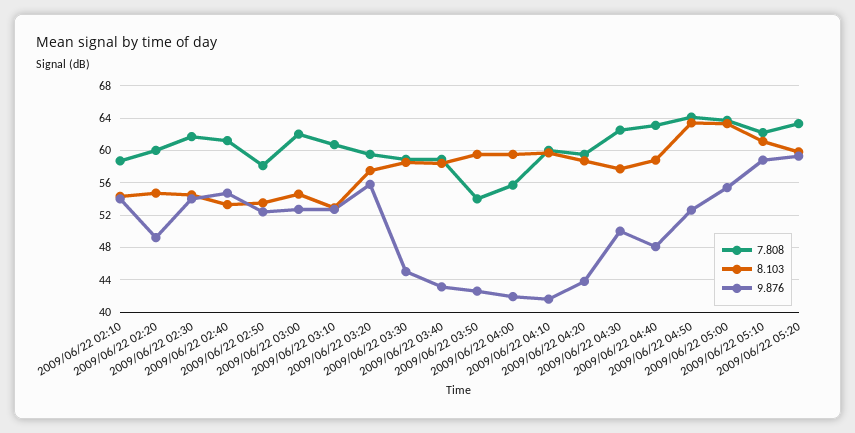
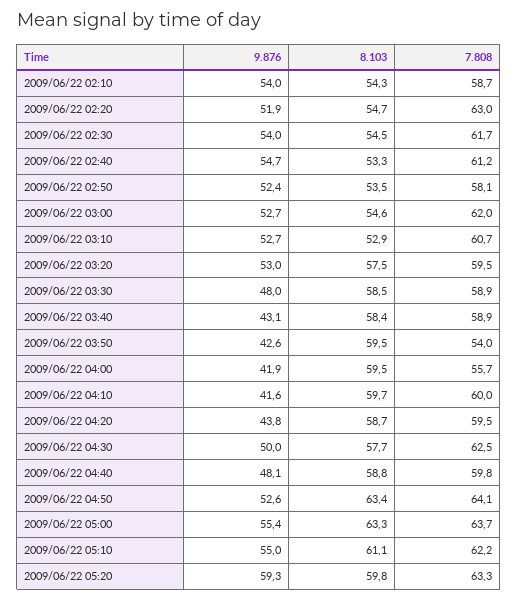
7.808, 2009/06/22 02:20: 60 -> 63
9.876, 2009/06/22 02:20: 49 -> 51.9
9.876, 2009/06/22 03:20: 56 -> 53
9.876, 2009/06/22 03:30: 45 -> 48
7.808, 2009/06/22 04:40: 63 -> 59.8
9.876, 2009/06/22 05:10: 59 -> 55

